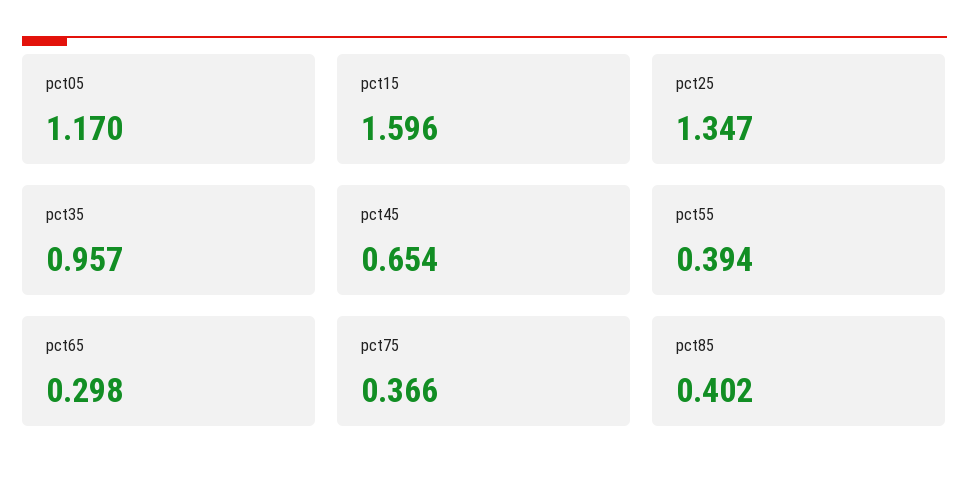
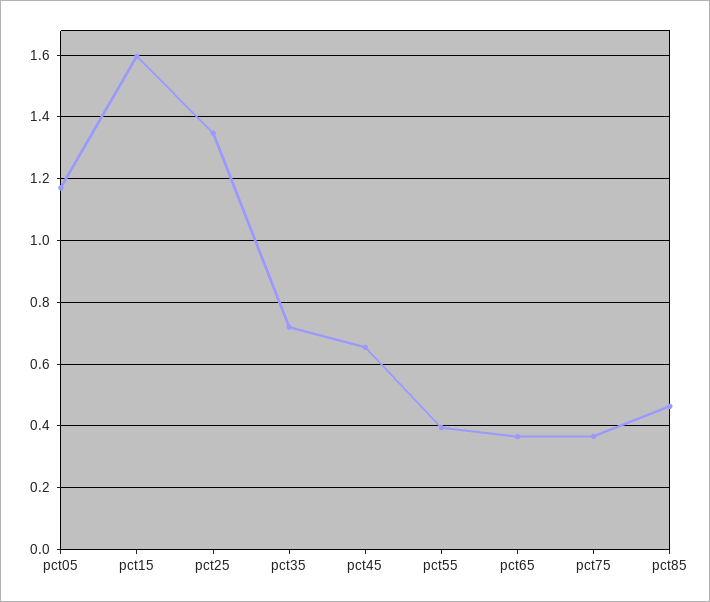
pct35: 0.957 -> 0.72
pct65: 0.298 -> 0.36
pct85: 0.402 -> 0.46

